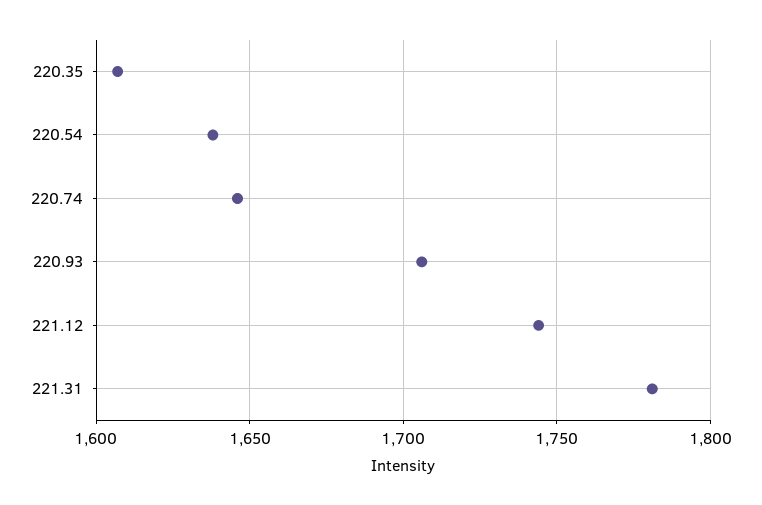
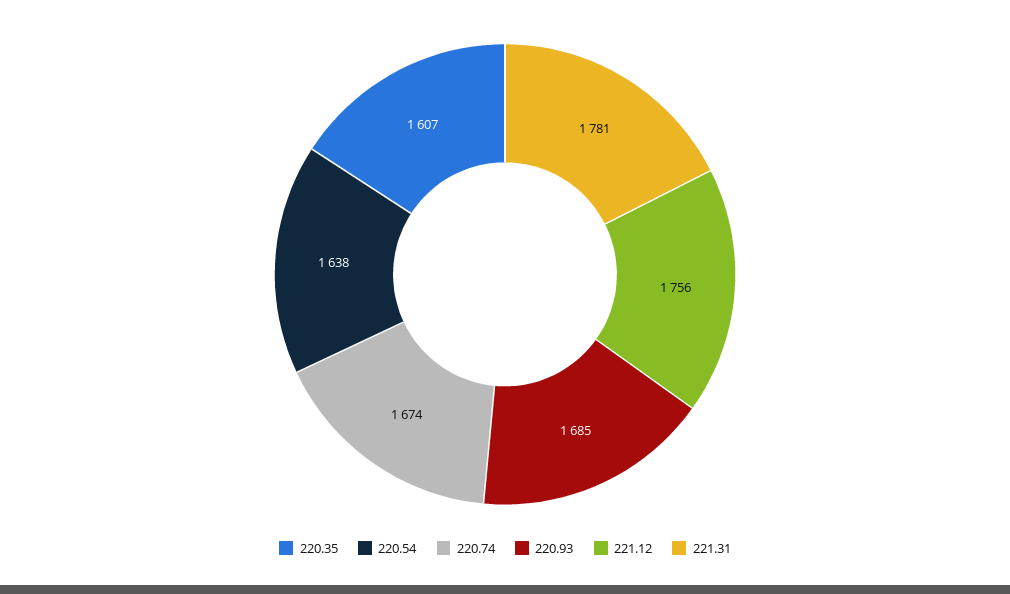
220.74: 1645 -> 1674
220.93: 1705 -> 1685
221.12: 1745 -> 1756

